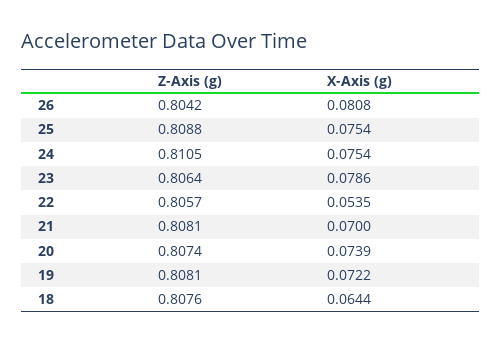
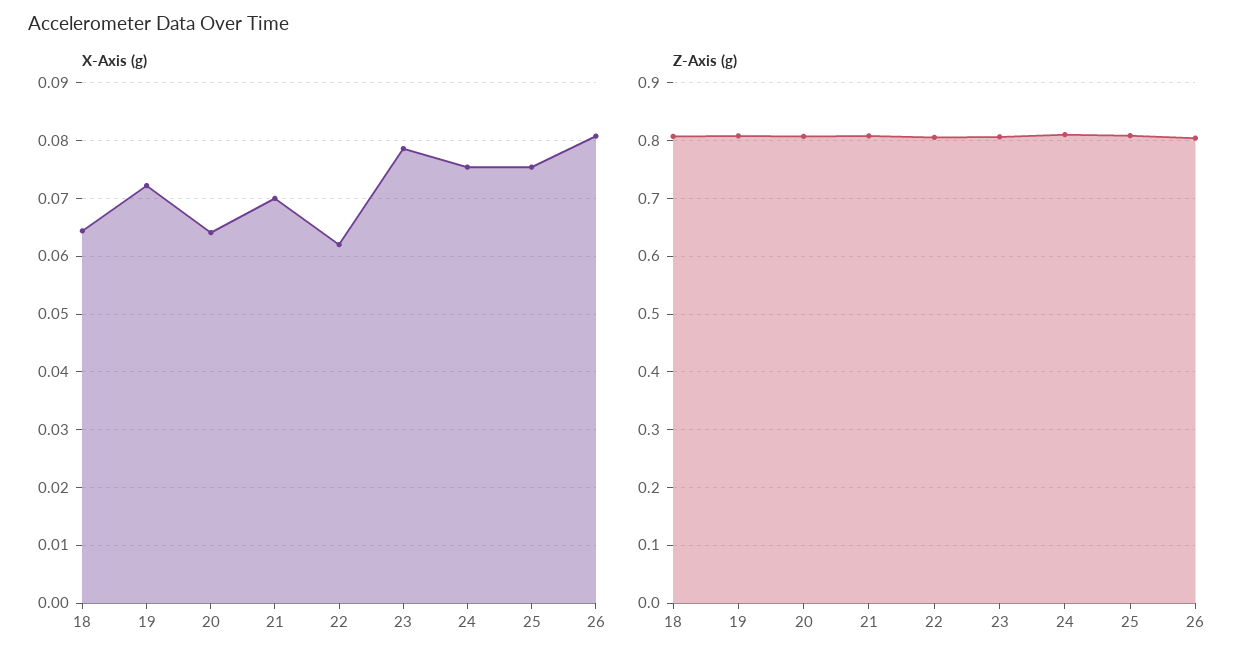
X-Axis (g), 22: 0.0535 -> 0.062
X-Axis (g), 20: 0.0739 -> 0.064

